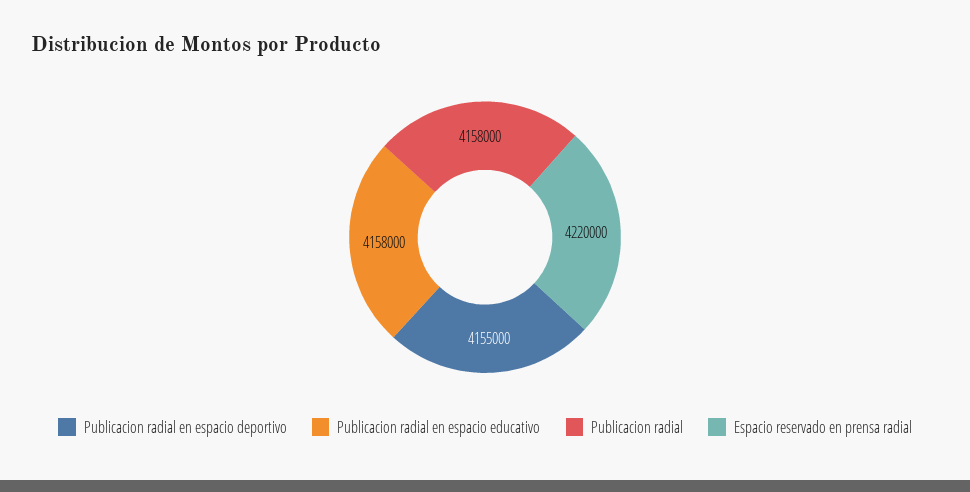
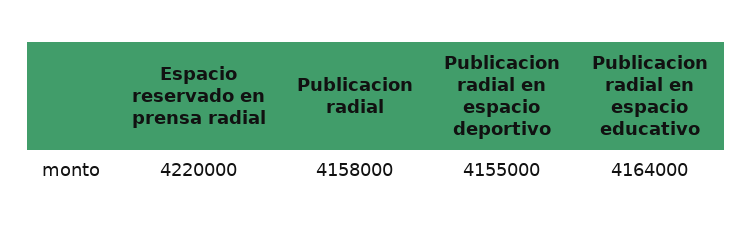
Publicacion radial en espacio educativo: 4158000 -> 4164000

